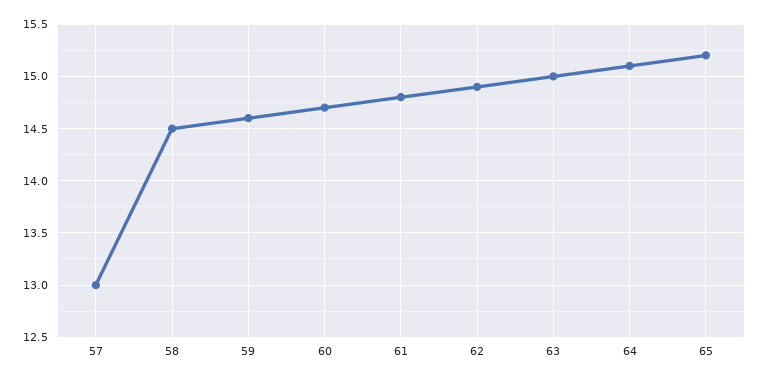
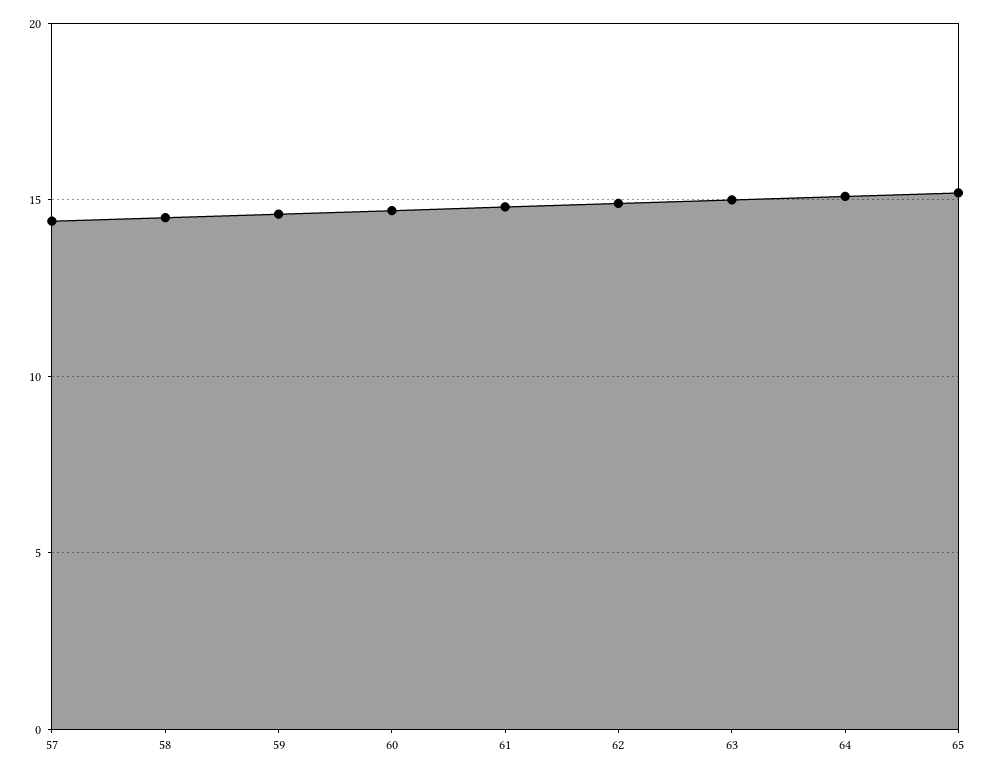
57: 13 -> 14.5

